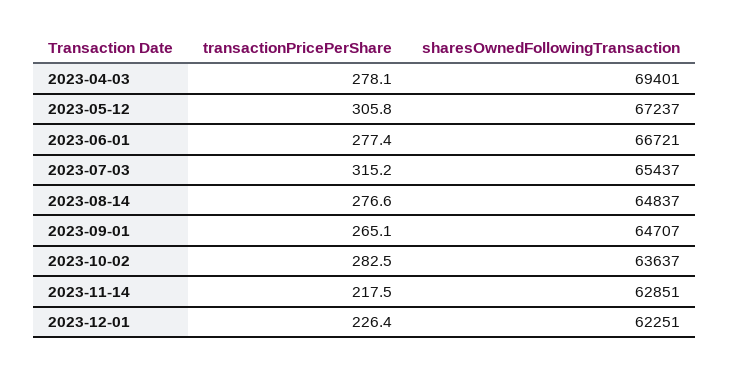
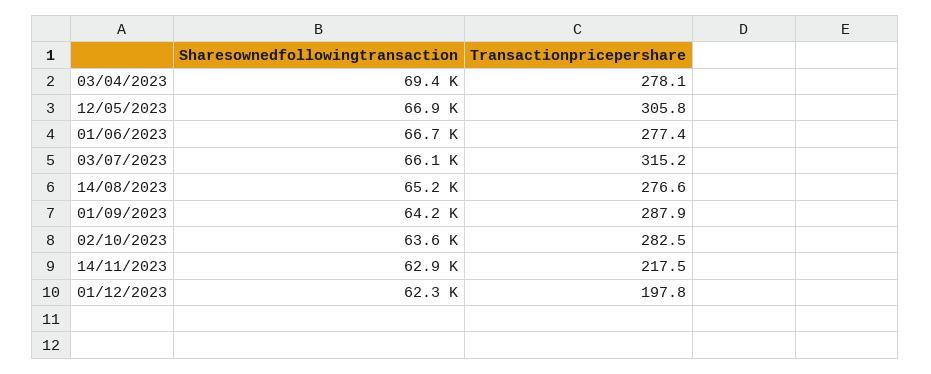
sharesOwnedFollowingTransaction, 2023-05-12: 67237 -> 66900
sharesOwnedFollowingTransaction, 2023-07-03: 65437 -> 66100
sharesOwnedFollowingTransaction, 2023-08-14: 64837 -> 65200
transactionPricePerShare, 2023-09-01: 265.1 -> 287.9
sharesOwnedFollowingTransaction, 2023-09-01: 64707 -> 64200
transactionPricePerShare, 2023-12-01: 226.4 -> 197.8

